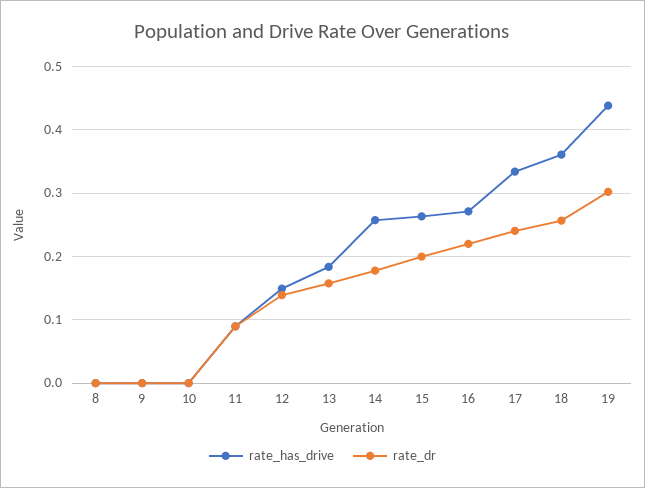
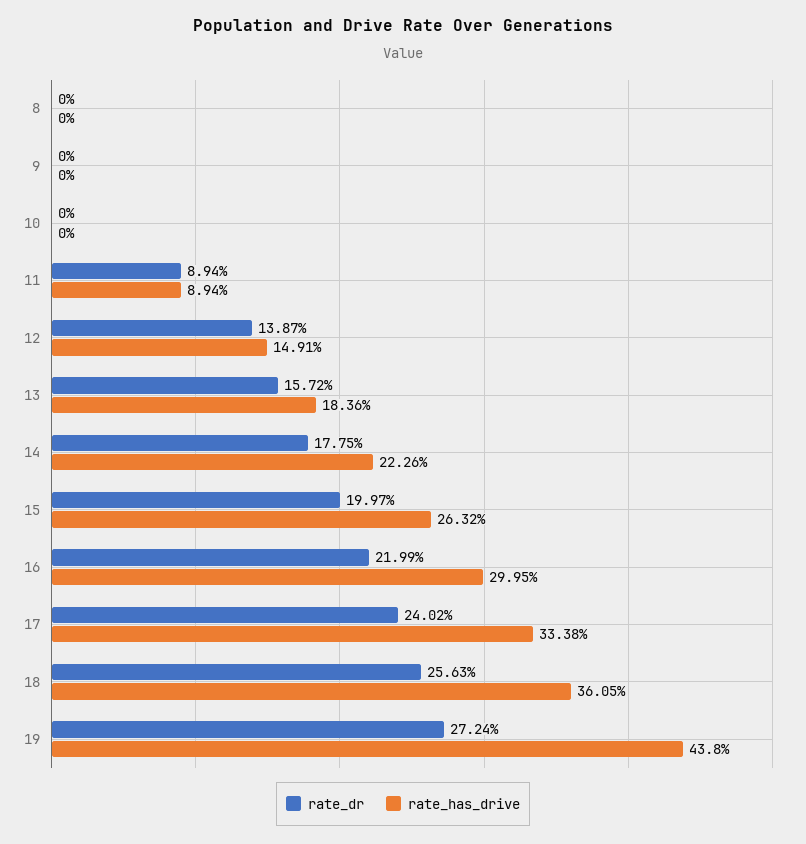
rate_has_drive, 14: 0.26 -> 0.2226
rate_has_drive, 16: 0.27 -> 0.2995
rate_dr, 19: 0.3 -> 0.2724

